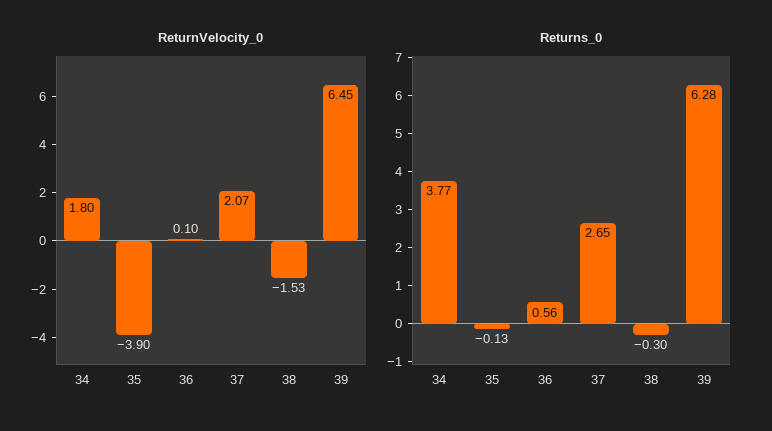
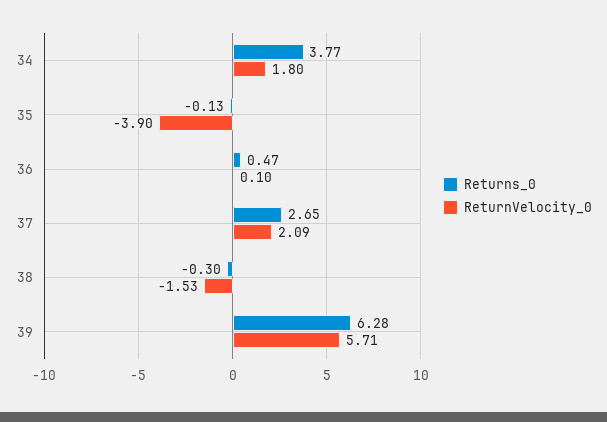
ReturnVelocity_0, 37: 2.07 -> 2.09
ReturnVelocity_0, 39: 6.45 -> 5.71
Returns_0, 36: 0.56 -> 0.47

